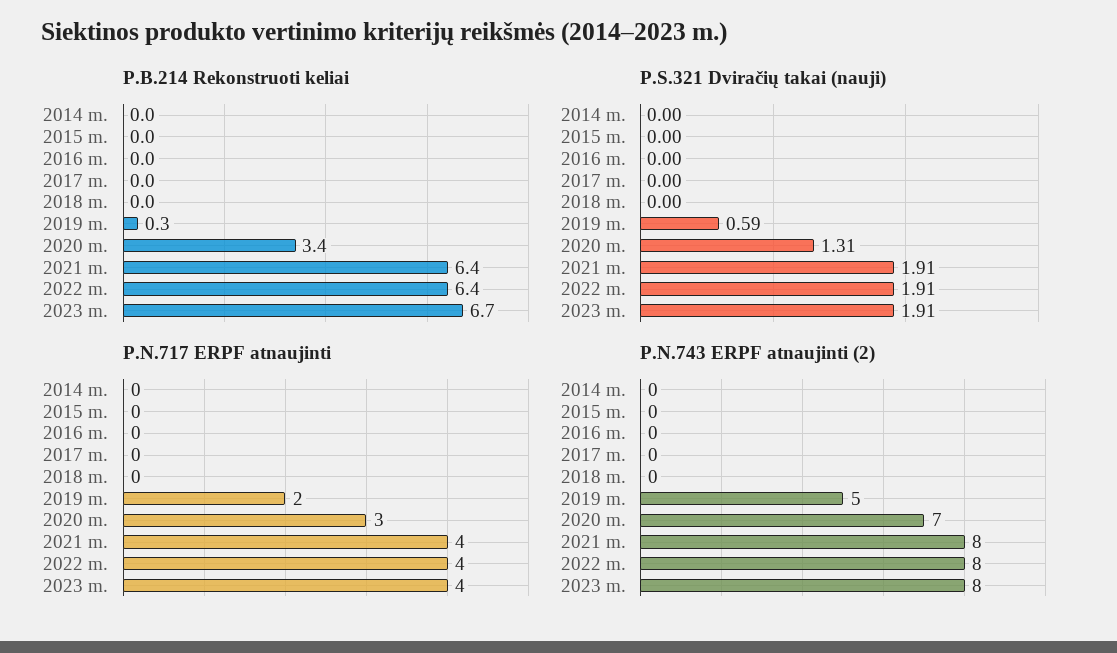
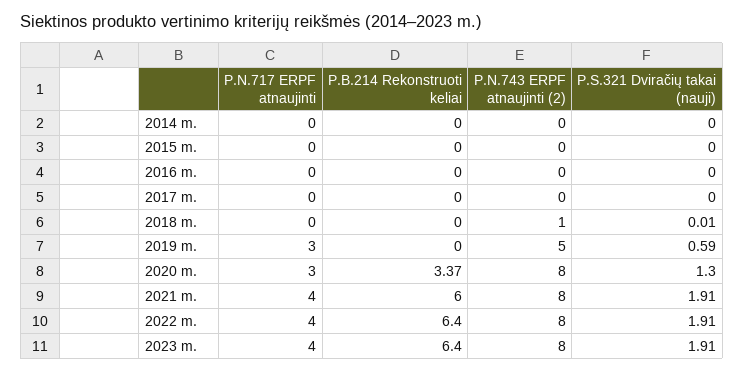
P.B.214 Rekonstruoti keliai, 2019 m.: 0.3 -> 0
P.B.214 Rekonstruoti keliai, 2021 m.: 6.4 -> 6
P.B.214 Rekonstruoti keliai, 2023 m.: 6.7 -> 6.4
P.S.321 Dviračių takai (nauji), 2018 m.: 0 -> 0.01
P.S.321 Dviračių takai (nauji), 2020 m.: 1.31 -> 1.3
P.N.717 ERPF atnaujinti, 2019 m.: 2 -> 3
P.N.743 ERPF atnaujinti (2), 2018 m.: 0 -> 1
P.N.743 ERPF atnaujinti (2), 2020 m.: 7 -> 8

